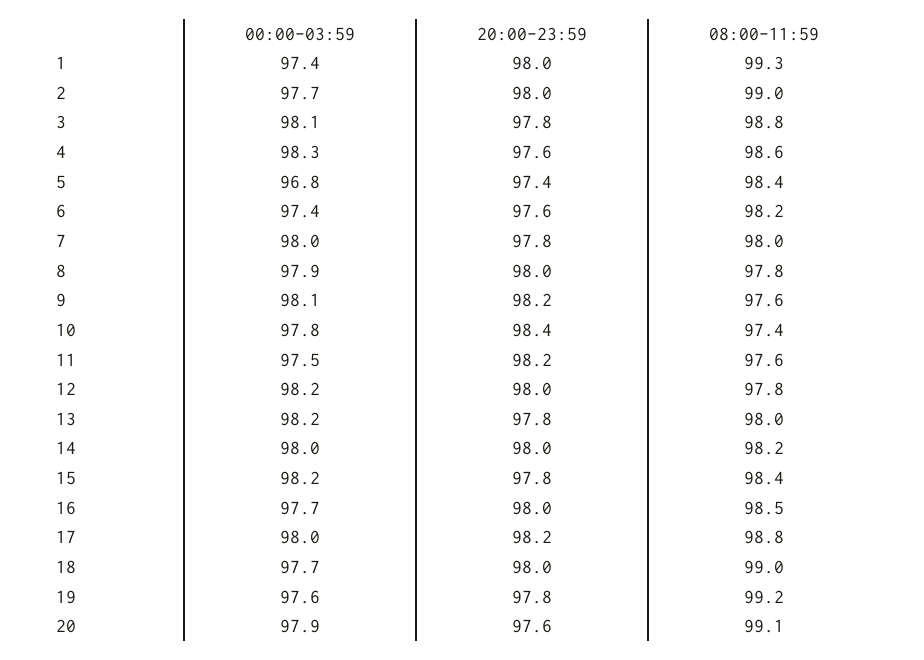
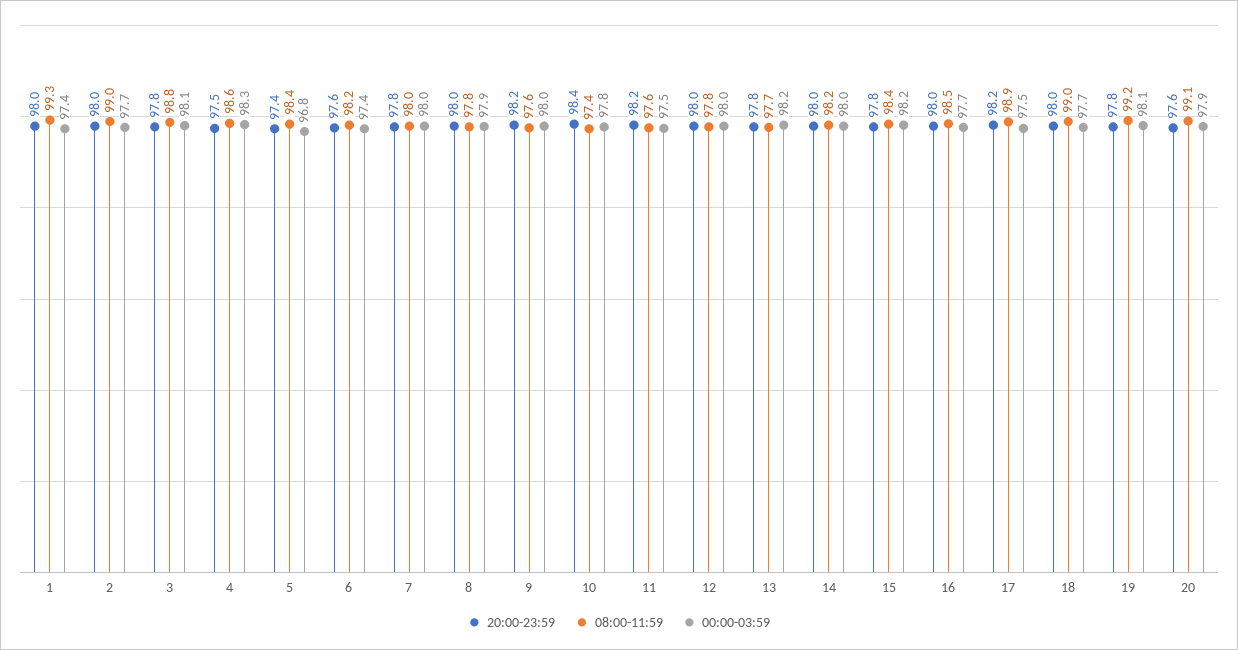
20:00-23:59, 4: 97.6 -> 97.5
00:00-03:59, 9: 98.1 -> 98
00:00-03:59, 12: 98.2 -> 98
08:00-11:59, 13: 98 -> 97.7
00:00-03:59, 17: 98 -> 97.5
08:00-11:59, 17: 98.8 -> 98.9
00:00-03:59, 19: 97.6 -> 98.1

